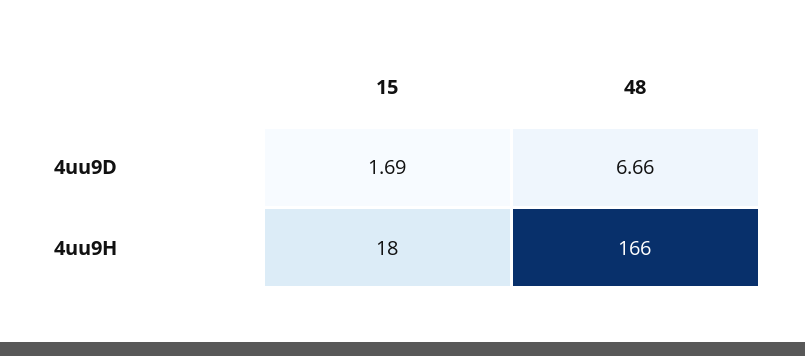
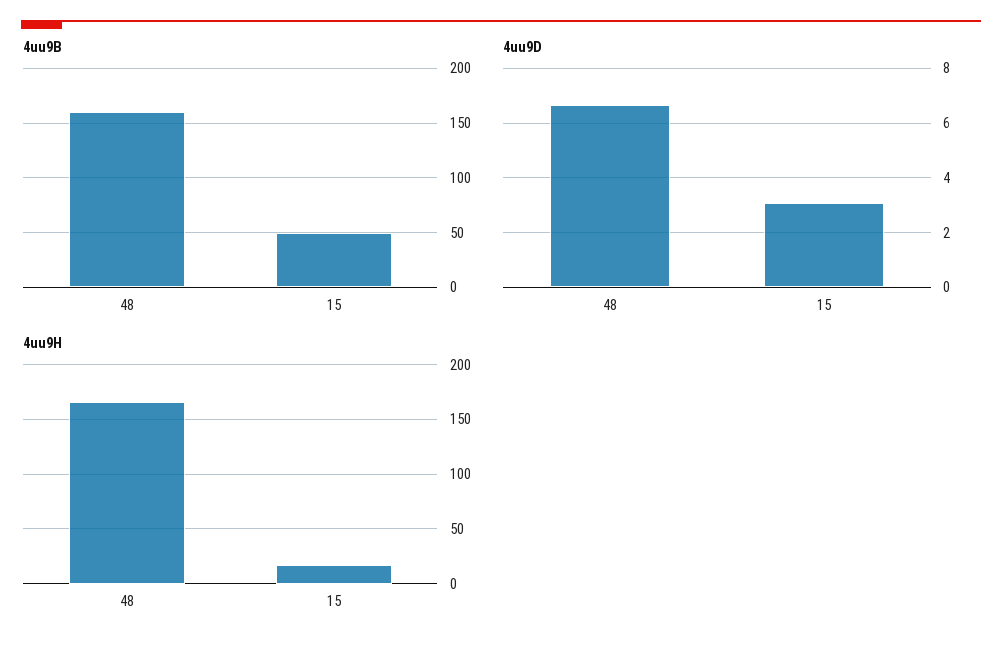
4uu9D, 15: 1.69 -> 3
4uu9B, 48: none -> 160
4uu9B, 15: none -> 50

